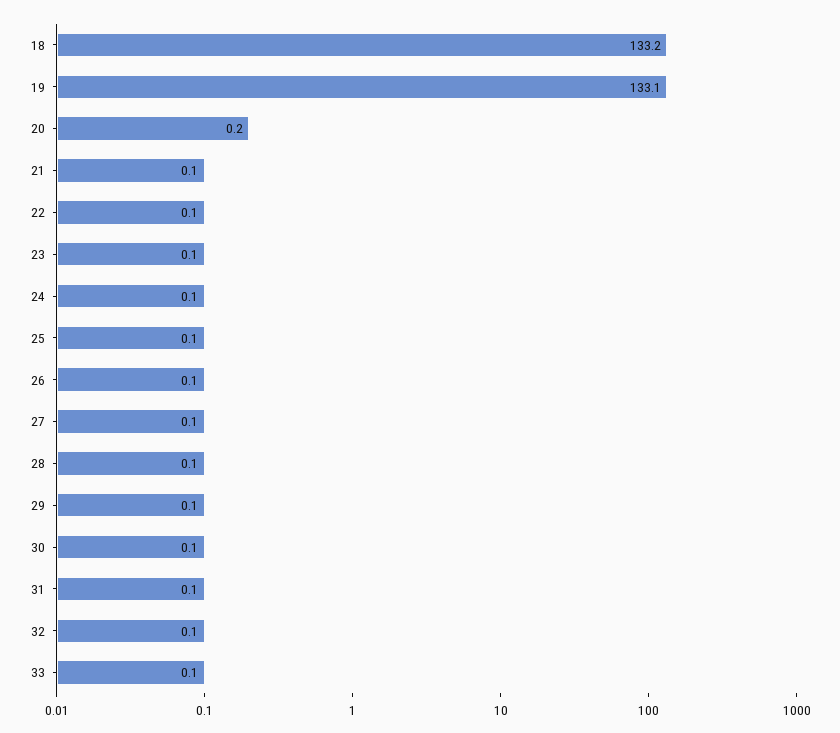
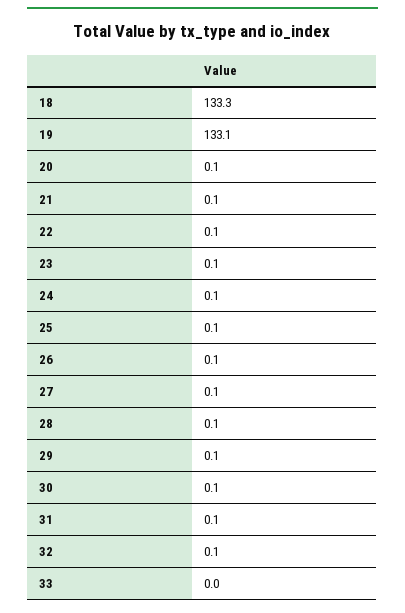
18: 133.2 -> 133.3
20: 0.2 -> 0.1
33: 0.1 -> 0

